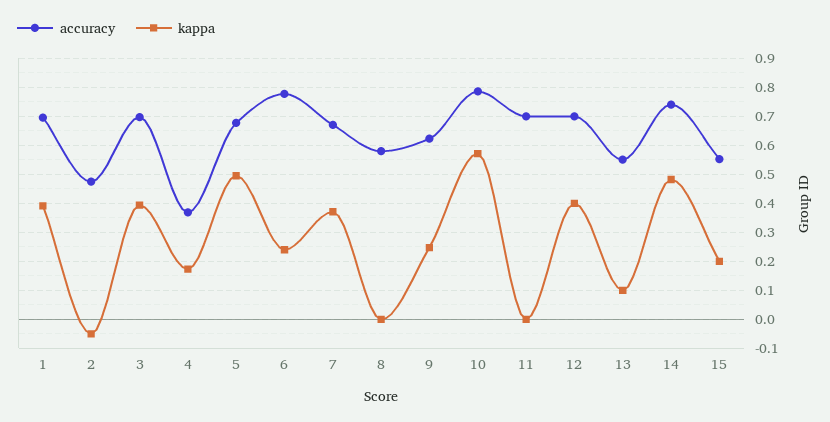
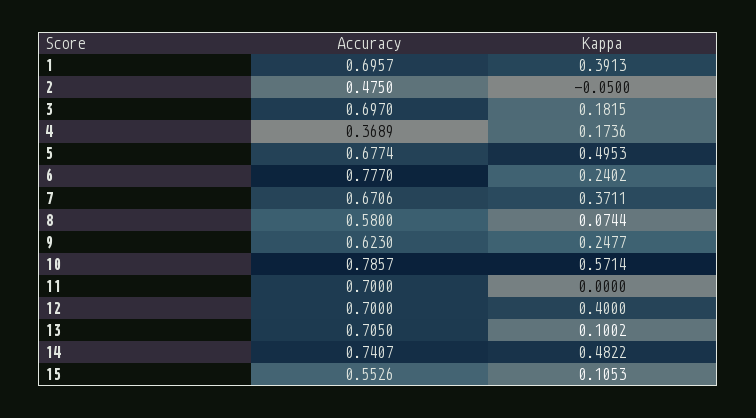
kappa, 3: 0.4 -> 0.1815
kappa, 8: 0 -> 0.0744
accuracy, 13: 0.55 -> 0.705
kappa, 15: 0.2 -> 0.1053

